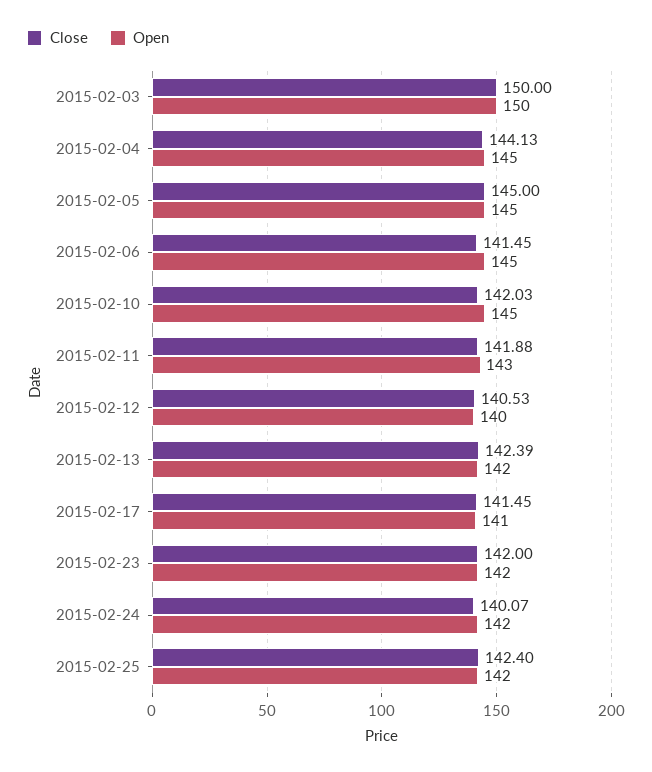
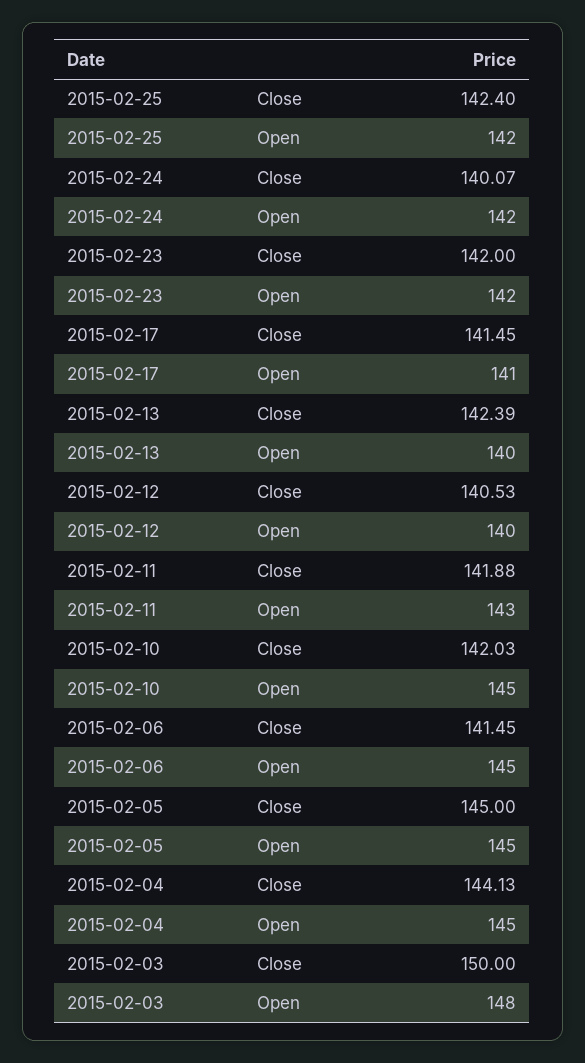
Open, 2015-02-03: 150 -> 148
Open, 2015-02-13: 142 -> 140

